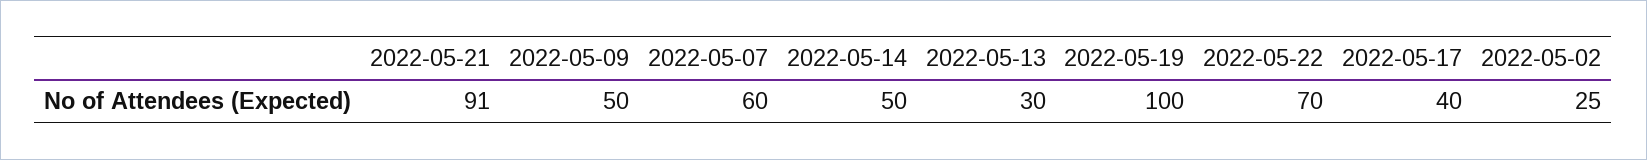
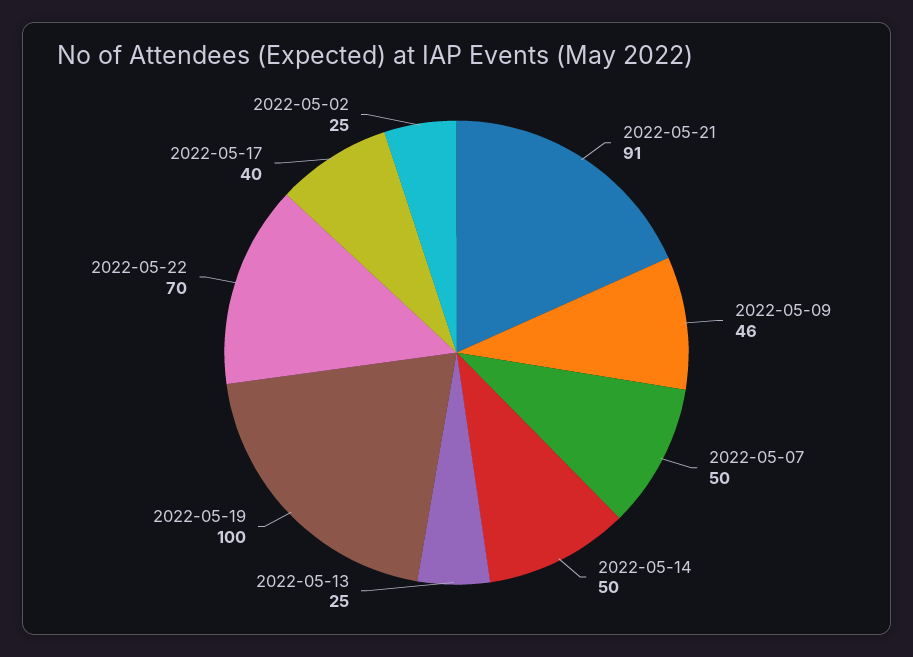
2022-05-09: 50 -> 46
2022-05-07: 60 -> 50
2022-05-13: 30 -> 25

